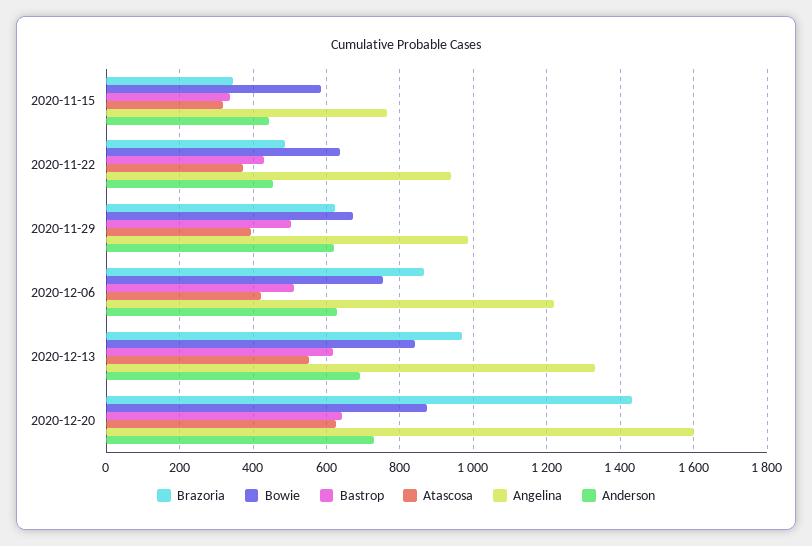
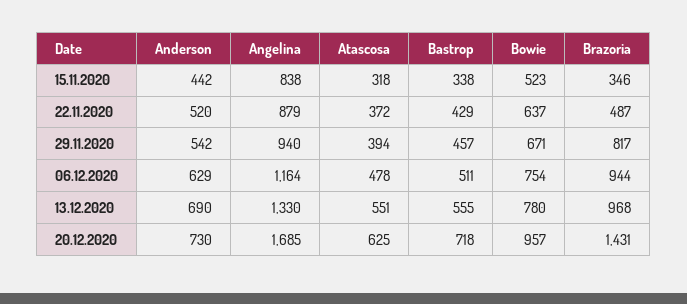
Bowie, 2020-11-15: 580 -> 523
Angelina, 2020-11-15: 760 -> 838
Angelina, 2020-11-22: 940 -> 879
Anderson, 2020-11-22: 460 -> 520
Brazoria, 2020-11-29: 620 -> 817
Bastrop, 2020-11-29: 500 -> 457
Angelina, 2020-11-29: 980 -> 940
Anderson, 2020-11-29: 620 -> 542
Brazoria, 2020-12-06: 860 -> 944
Atascosa, 2020-12-06: 420 -> 478
Angelina, 2020-12-06: 1220 -> 1164
Bowie, 2020-12-13: 840 -> 780
Bastrop, 2020-12-13: 620 -> 555
Bowie, 2020-12-20: 880 -> 957
Bastrop, 2020-12-20: 640 -> 718
Angelina, 2020-12-20: 1600 -> 1685

